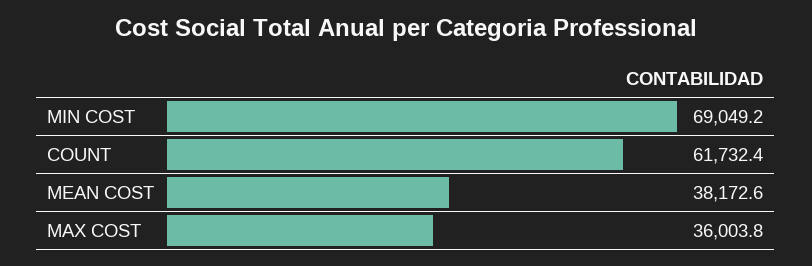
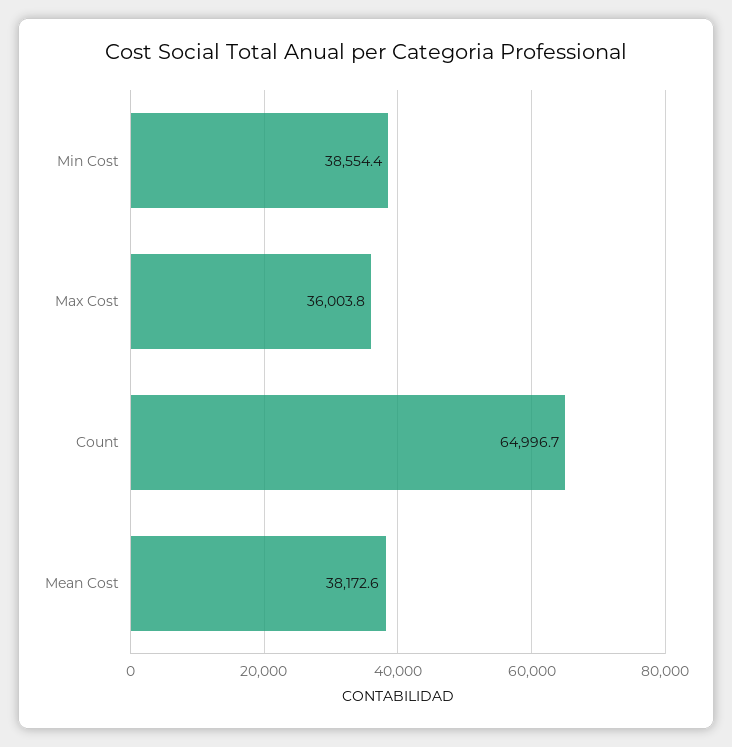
MIN COST: 69049.2 -> 38554.4
COUNT: 61732.4 -> 64996.7

